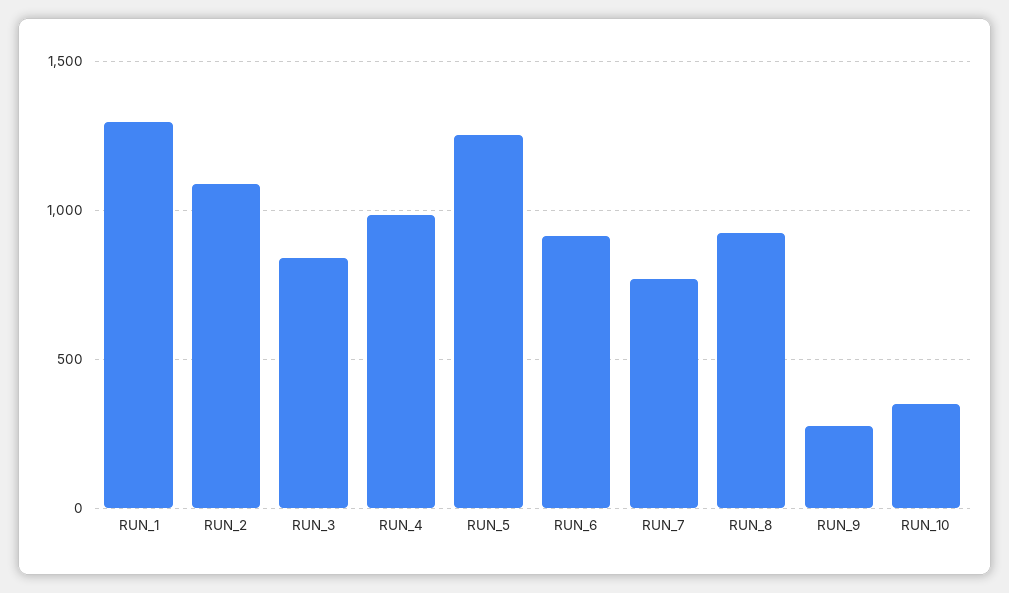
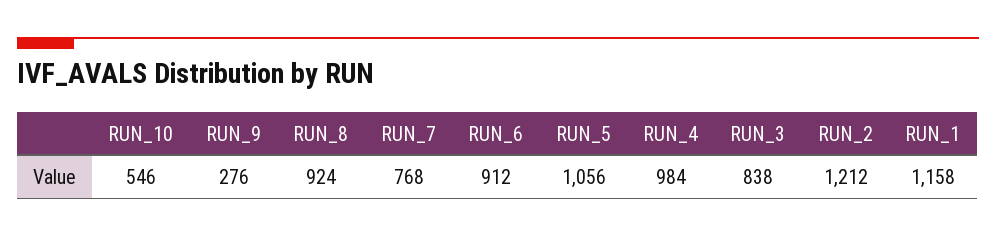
RUN_1: 1300 -> 1158
RUN_2: 1100 -> 1212
RUN_5: 1250 -> 1056
RUN_10: 350 -> 546

